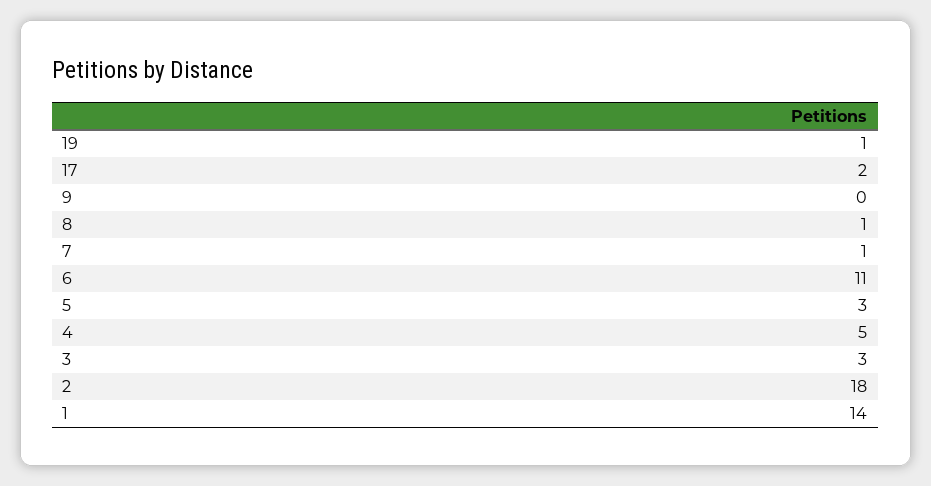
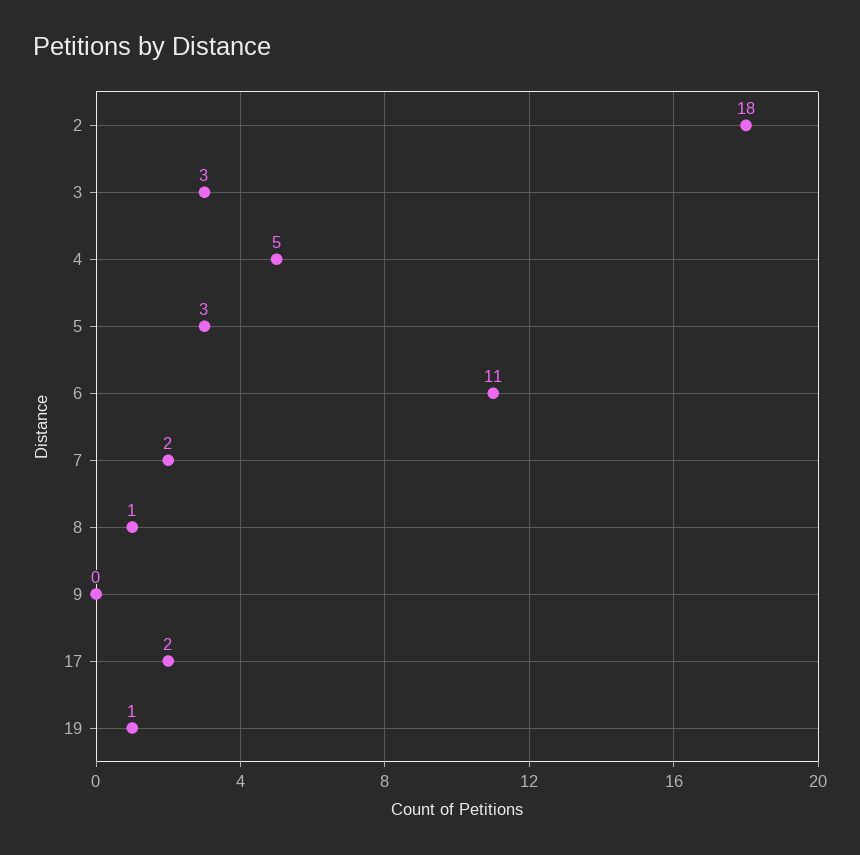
7: 1 -> 2
1: 14 -> none

